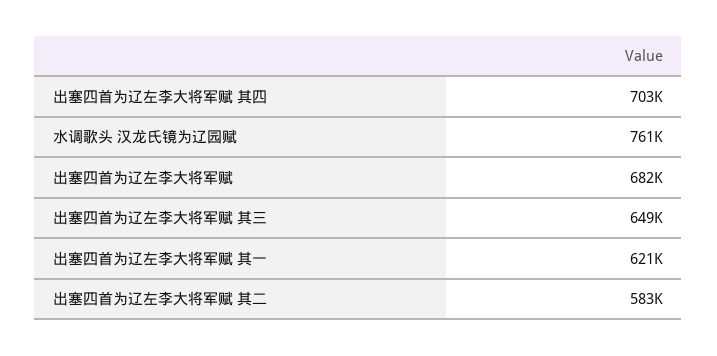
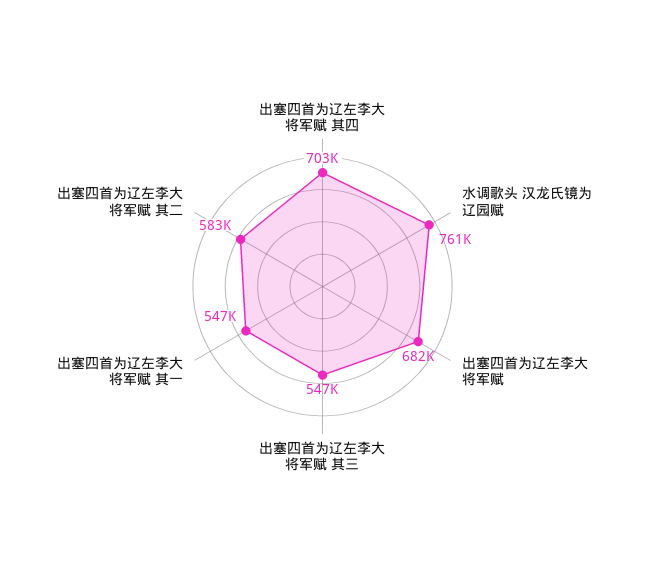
出塞四首为辽左李大将军赋 其三: 649000 -> 547000
出塞四首为辽左李大将军赋 其一: 621000 -> 547000

